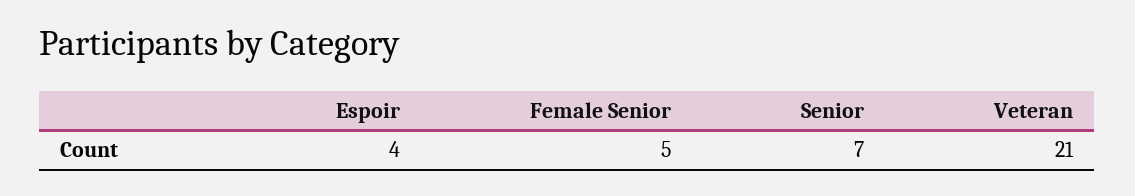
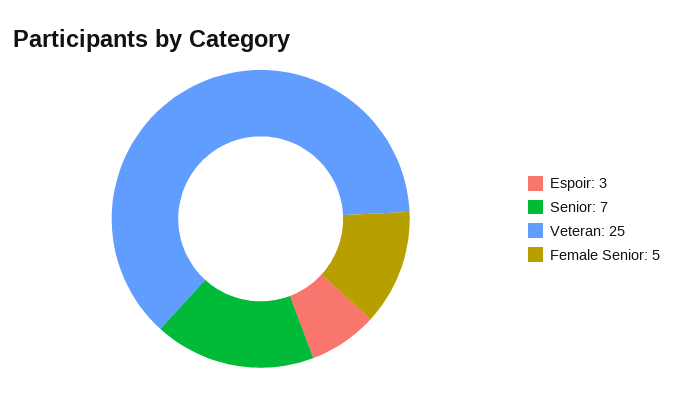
Espoir: 4 -> 3
Veteran: 21 -> 25

